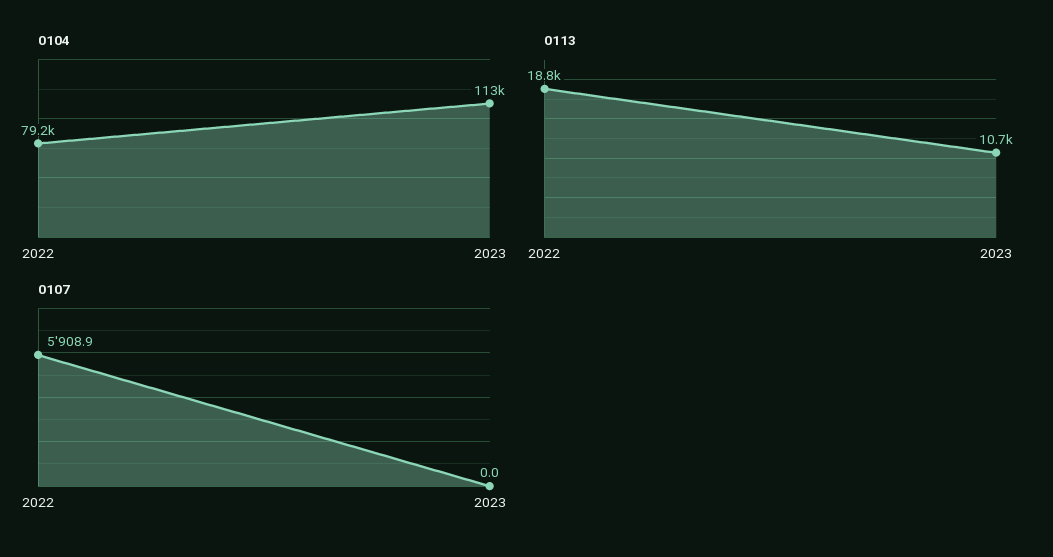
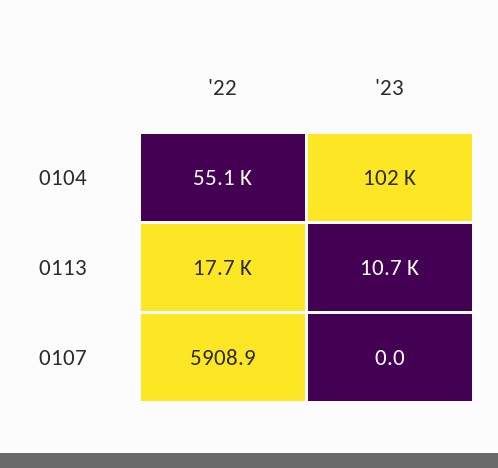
0104, 2022: 79200 -> 55100
0104, 2023: 113000 -> 102000
0113, 2022: 18800 -> 17700

